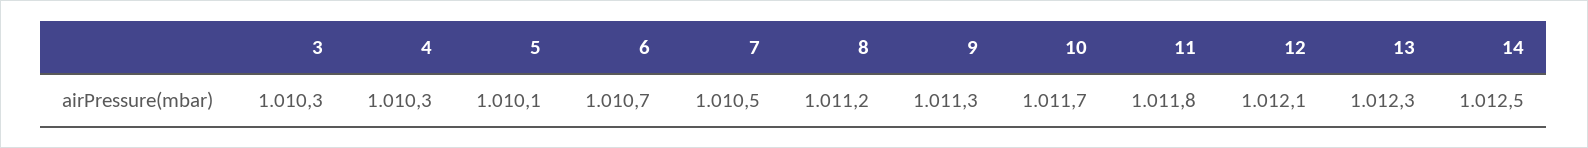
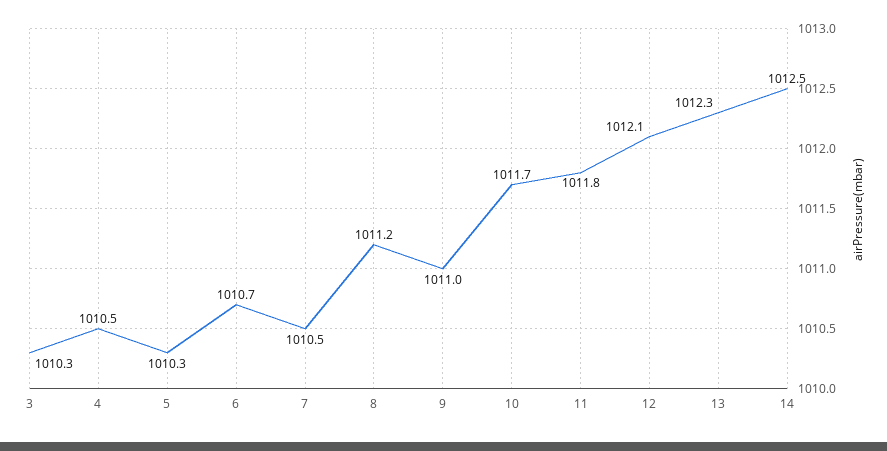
4: 1010.3 -> 1010.5
5: 1010.1 -> 1010.3
9: 1011.3 -> 1011

